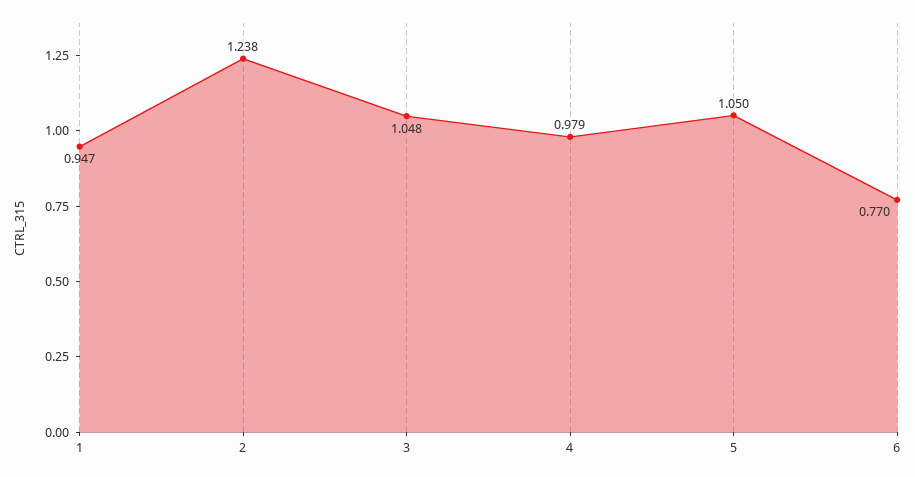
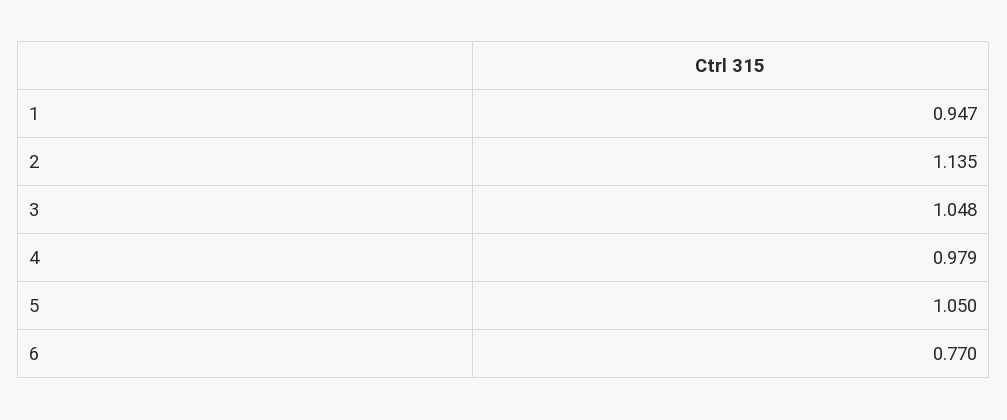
2: 1.238 -> 1.135

